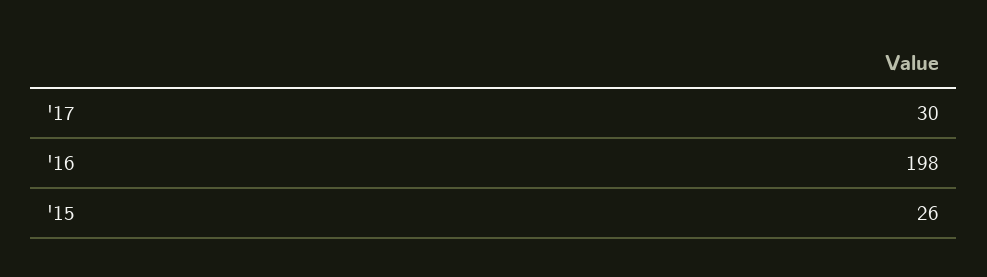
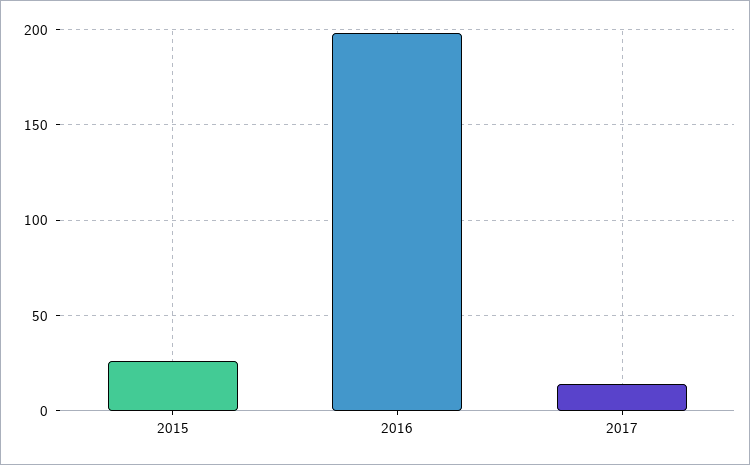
'17: 30 -> 15

